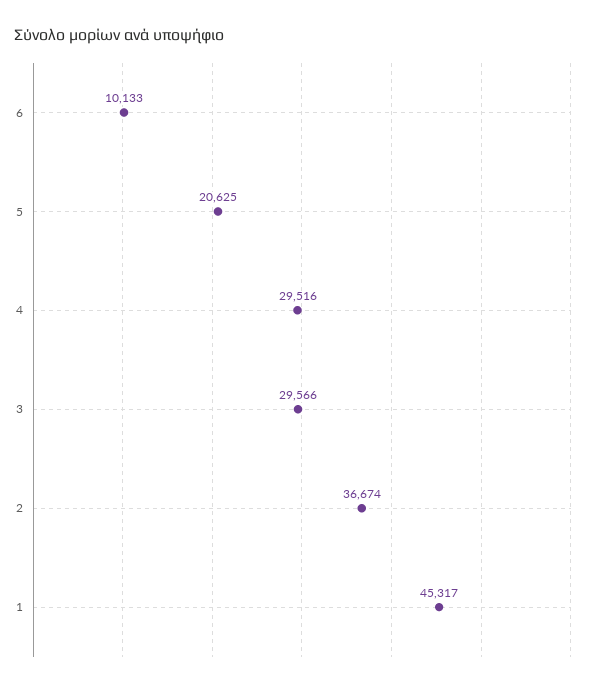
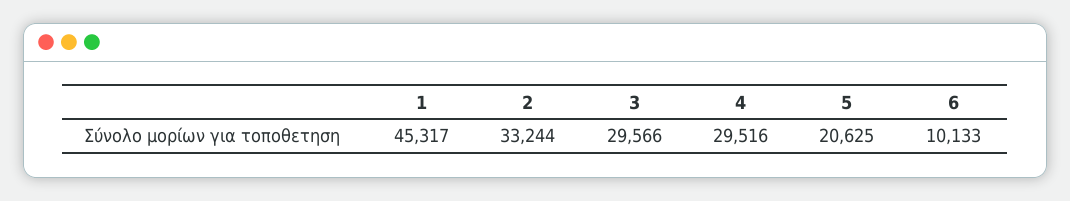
2: 36674 -> 33244

